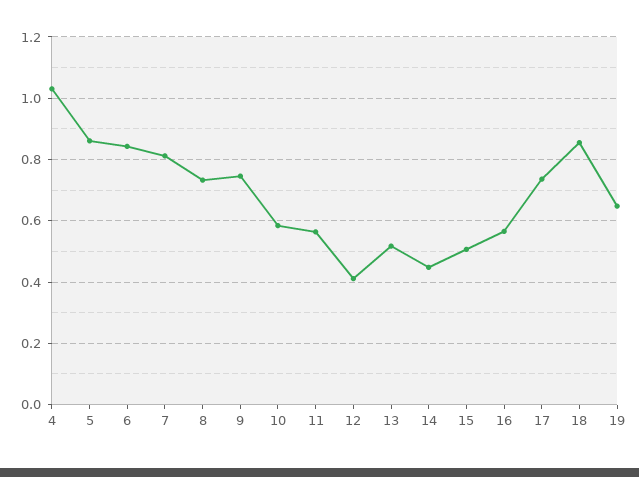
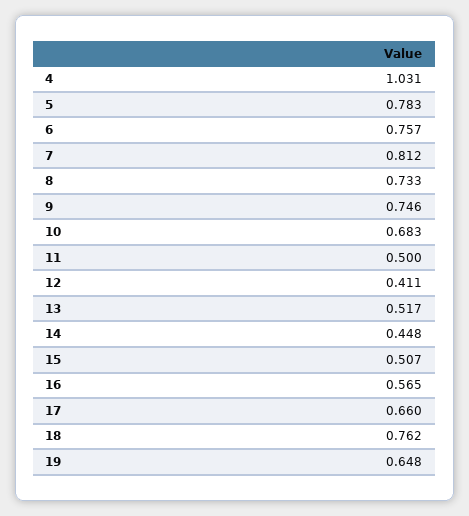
5: 0.86 -> 0.783
6: 0.84 -> 0.757
10: 0.58 -> 0.683
11: 0.56 -> 0.5
17: 0.74 -> 0.66
18: 0.86 -> 0.762

